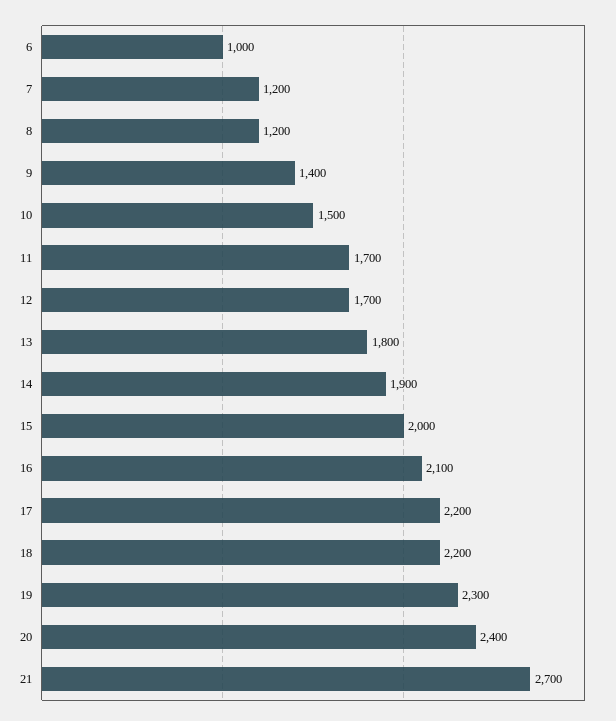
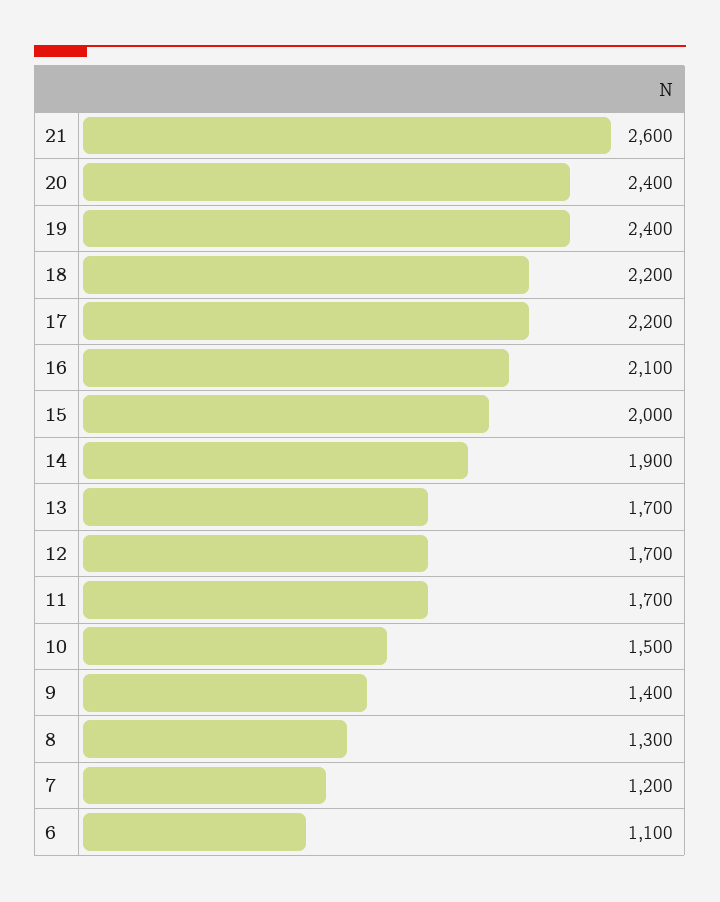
6: 1000 -> 1100
8: 1200 -> 1300
13: 1800 -> 1700
19: 2300 -> 2400
21: 2700 -> 2600

